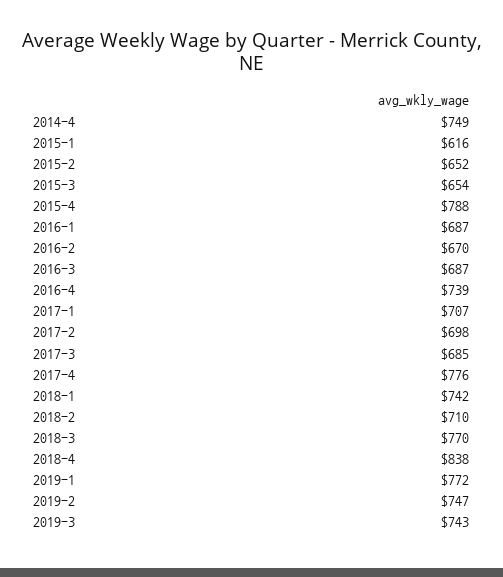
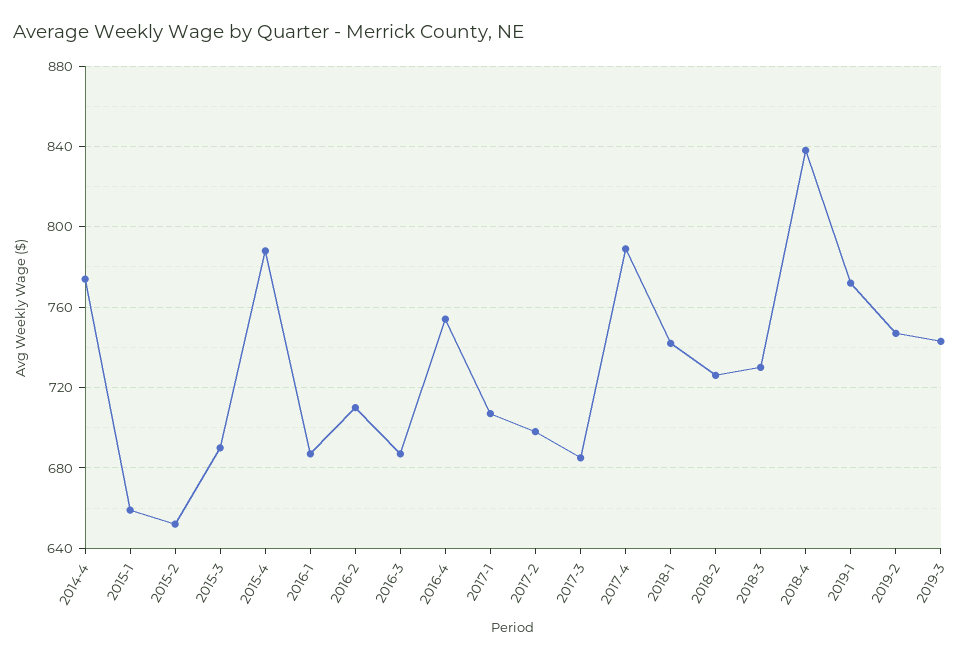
2014-4: 749 -> 775
2015-1: 616 -> 660
2015-3: 654 -> 690
2016-2: 670 -> 710
2016-4: 739 -> 755
2017-4: 776 -> 790
2018-2: 710 -> 725
2018-3: 770 -> 730

